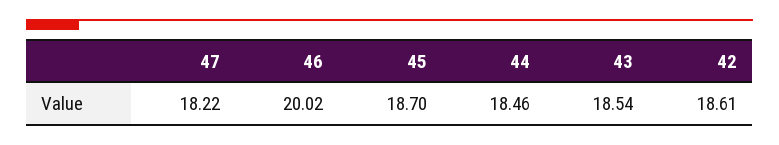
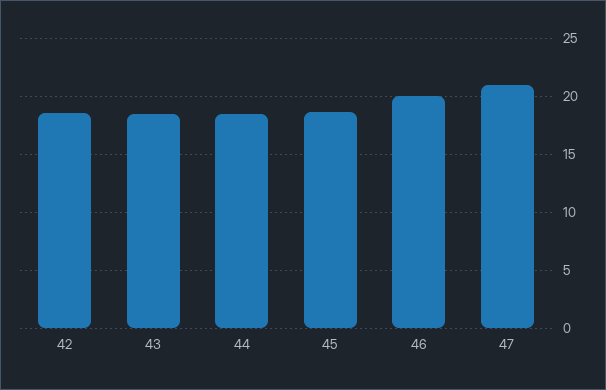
47: 18.22 -> 21

